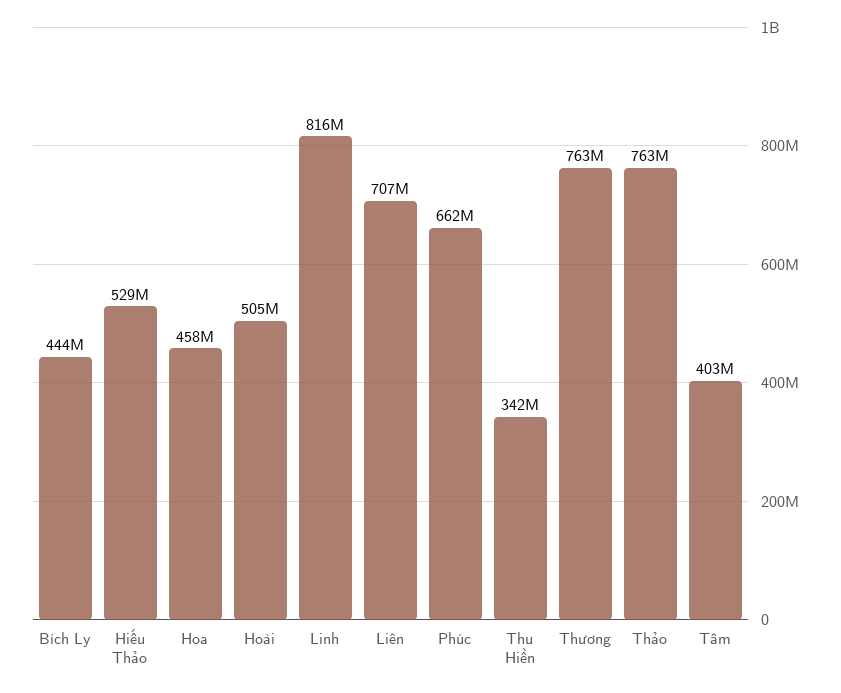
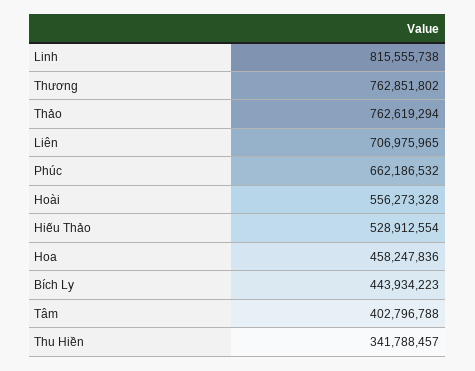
Hoài: 505000000 -> 556273328

